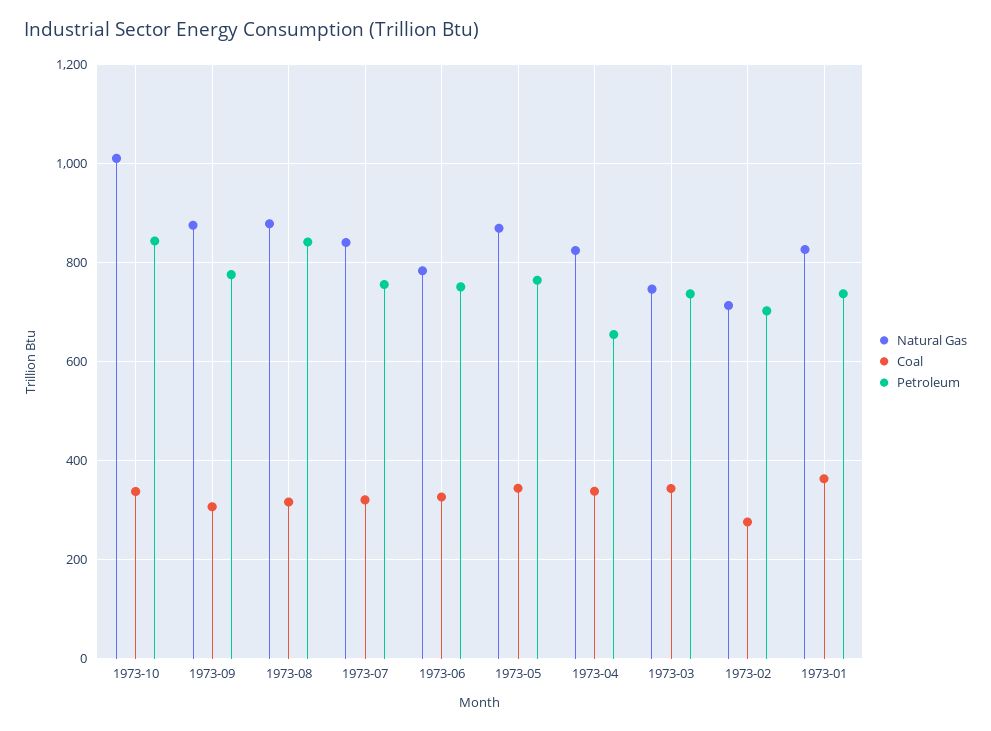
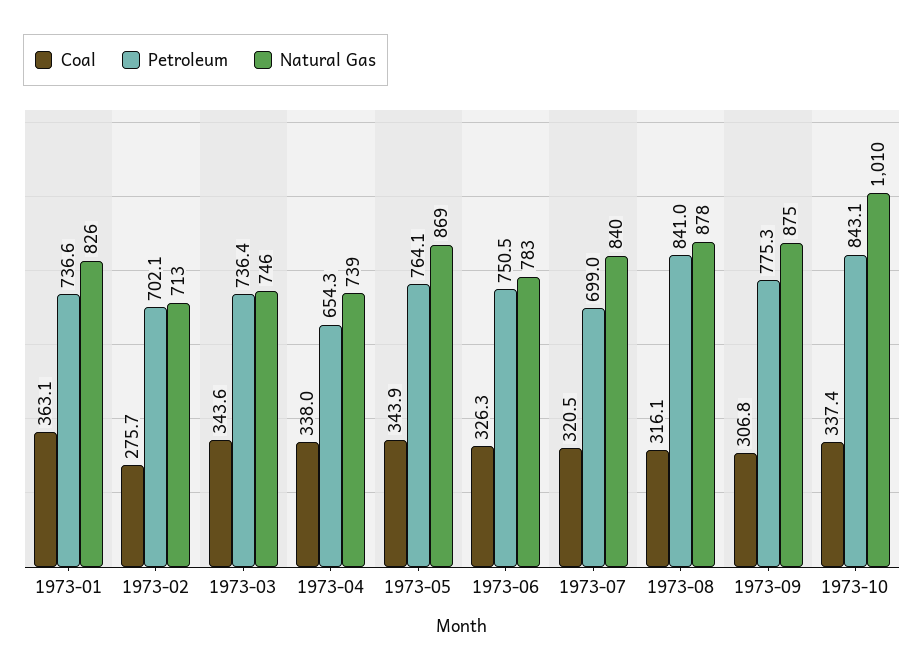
Petroleum, 1973-07: 760 -> 699
Natural Gas, 1973-04: 820 -> 739

